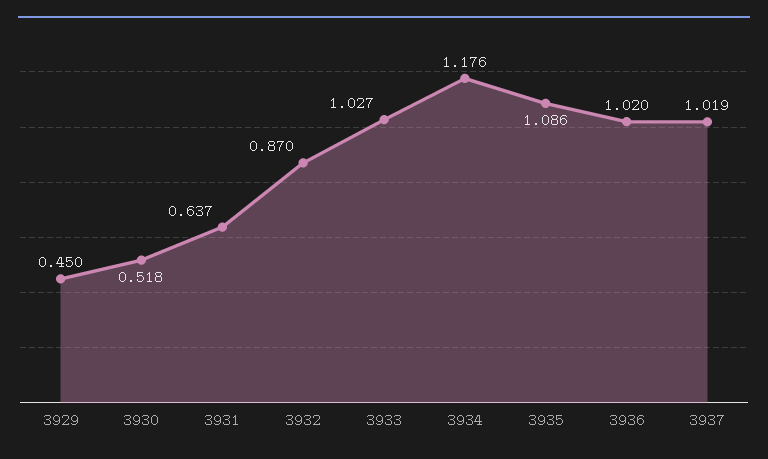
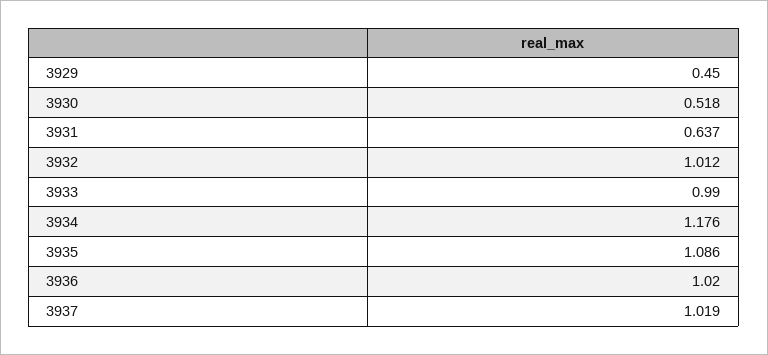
3932: 0.87 -> 1.012
3933: 1.027 -> 0.99

